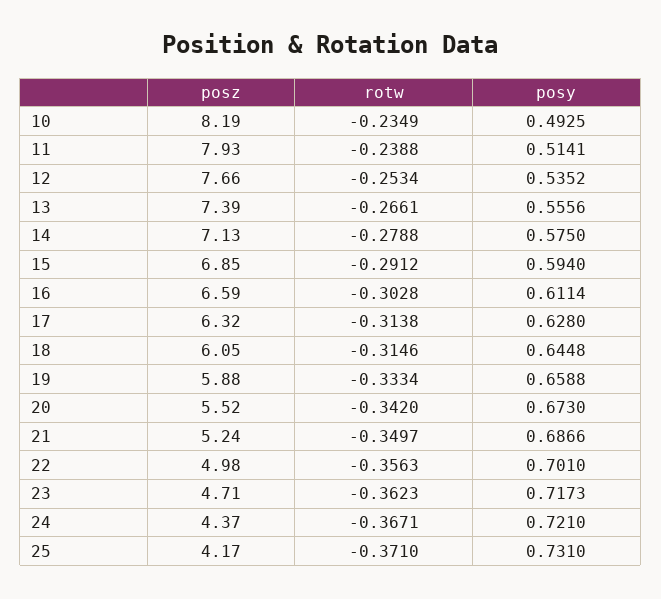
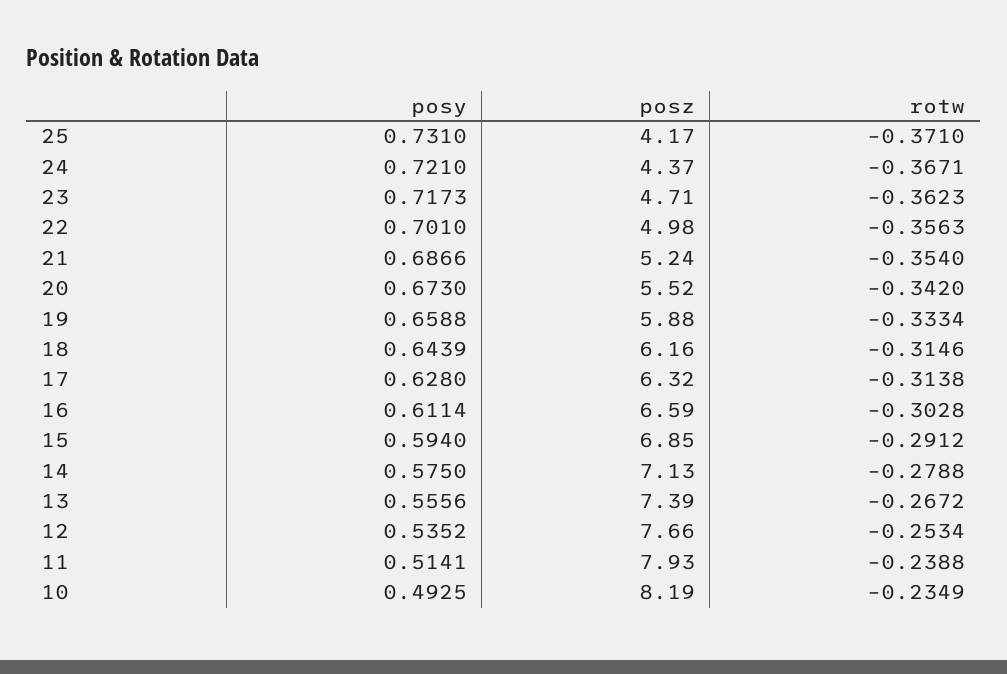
rotw, 13: -0.2661 -> -0.2672
posz, 18: 6.05 -> 6.16
posy, 18: 0.6448 -> 0.6439
rotw, 21: -0.3497 -> -0.354

